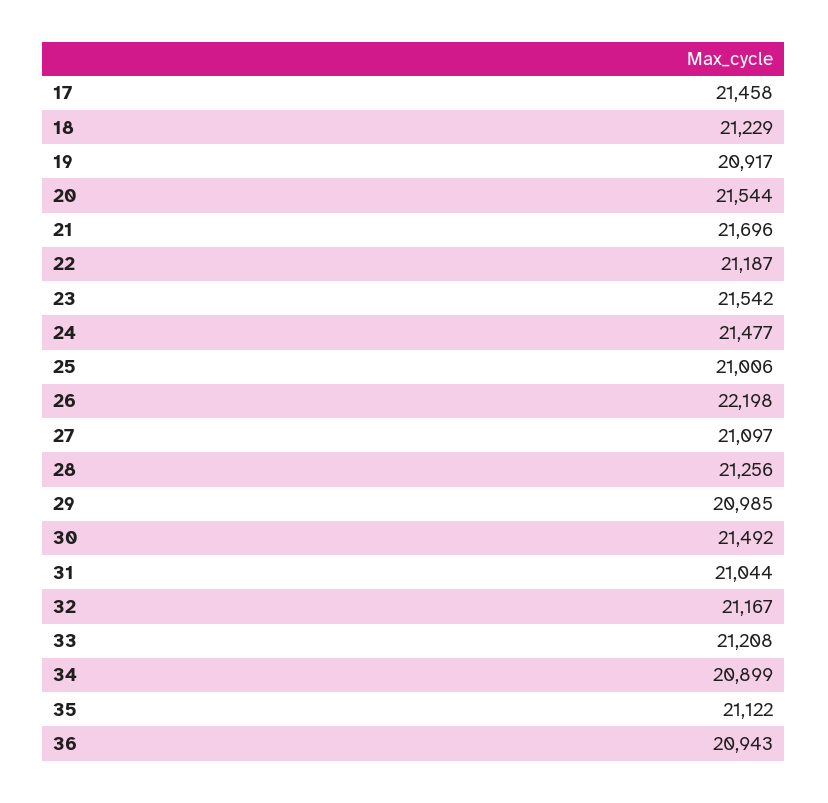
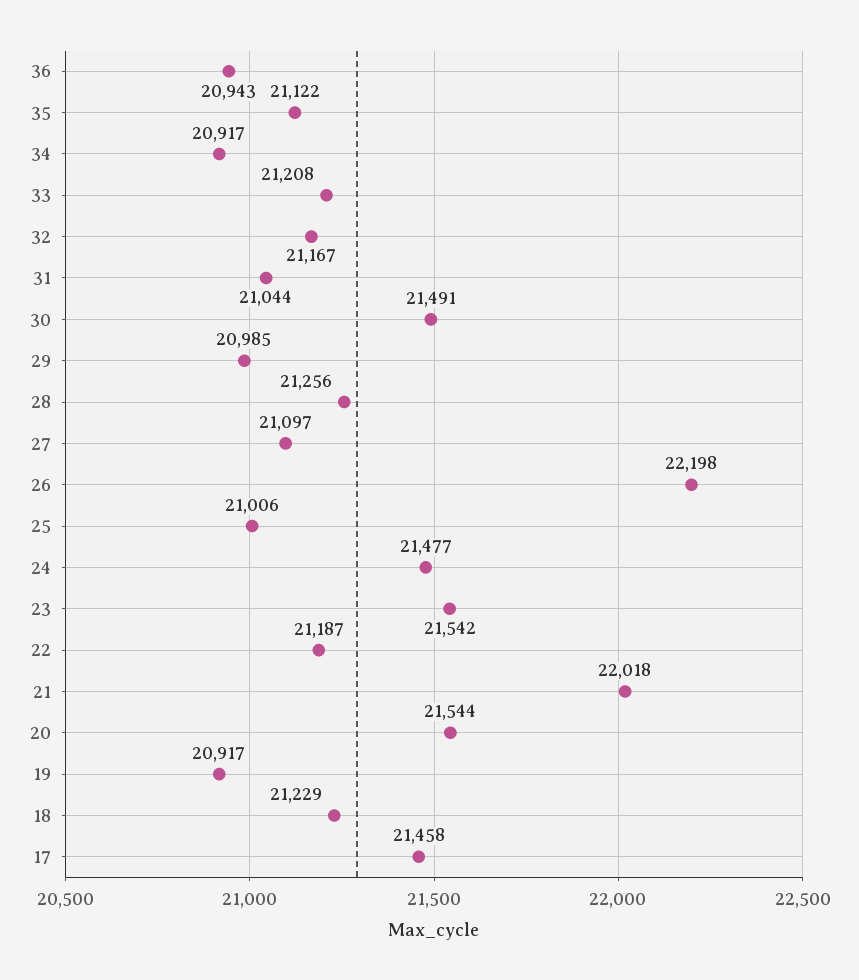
21: 21696 -> 22018
30: 21492 -> 21491
34: 20899 -> 20917

